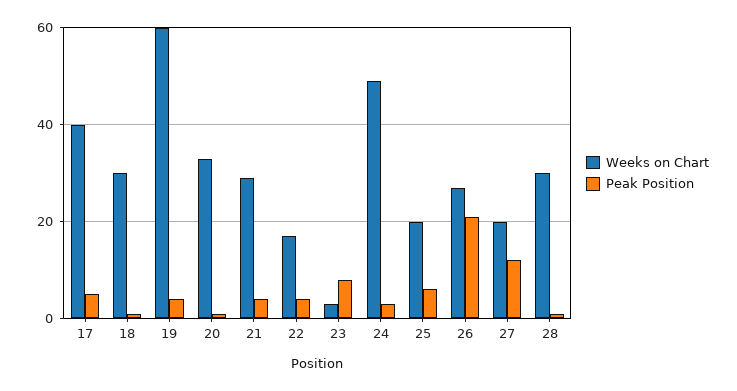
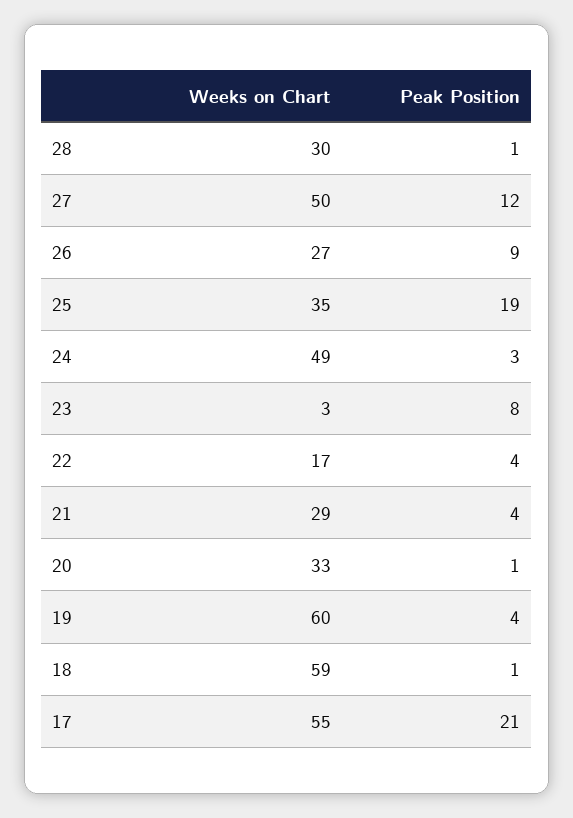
Weeks on Chart, 17: 40 -> 55
Peak Position, 17: 5 -> 21
Weeks on Chart, 18: 30 -> 59
Weeks on Chart, 25: 20 -> 35
Peak Position, 25: 5 -> 19
Peak Position, 26: 20 -> 9
Weeks on Chart, 27: 20 -> 50

